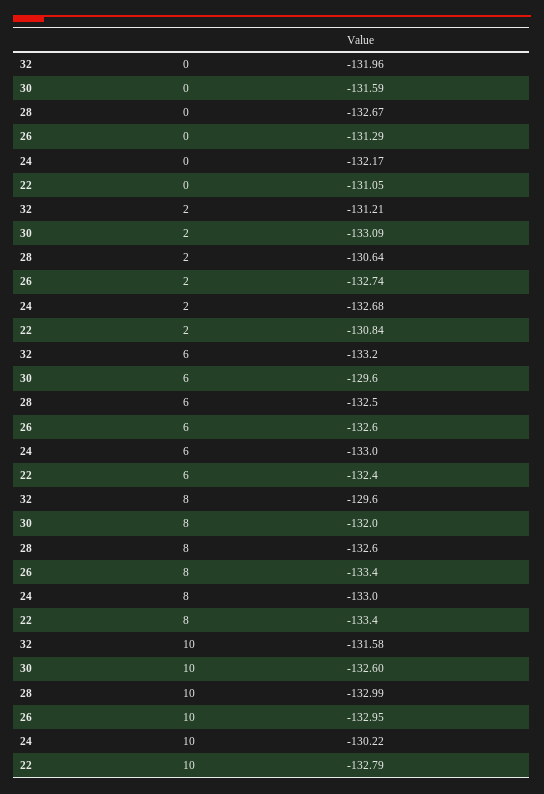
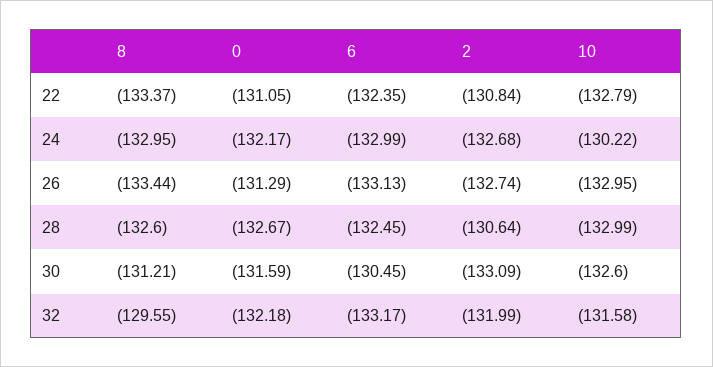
32, 0: -131.96 -> -132.18
32, 2: -131.21 -> -131.99
30, 6: -129.6 -> -130.45
26, 6: -132.6 -> -133.13
30, 8: -132 -> -131.21

